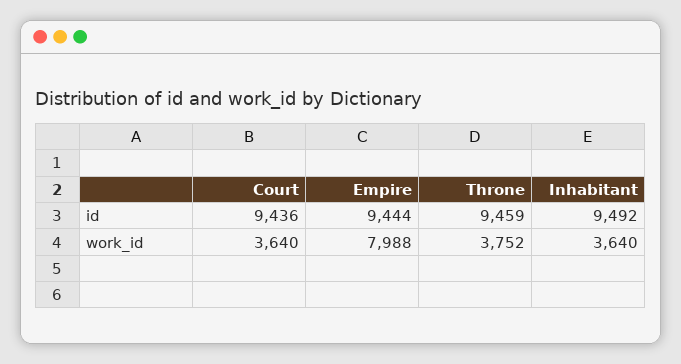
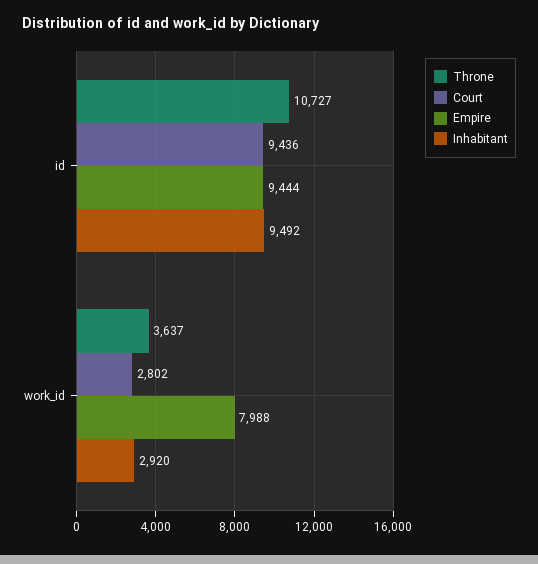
Throne, id: 9459 -> 10727
Court, work_id: 3640 -> 2802
Throne, work_id: 3752 -> 3637
Inhabitant, work_id: 3640 -> 2920

